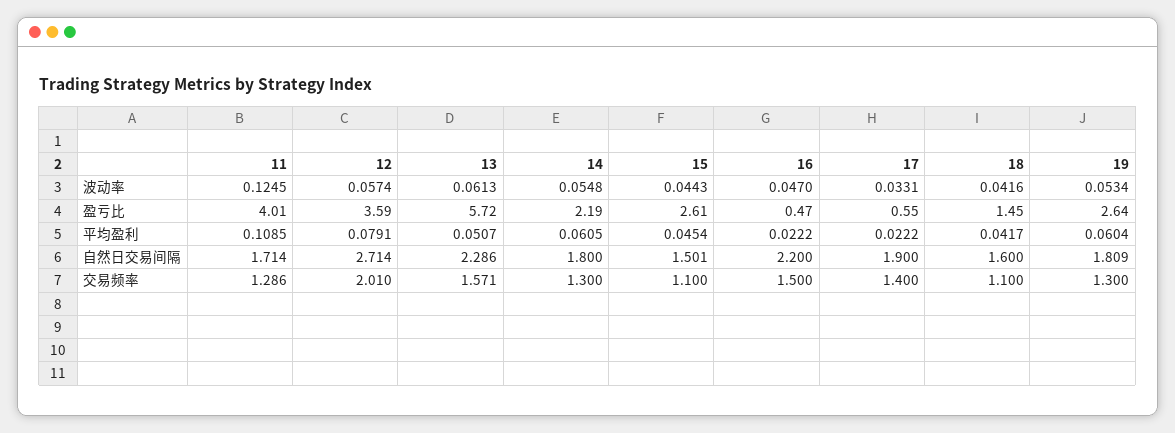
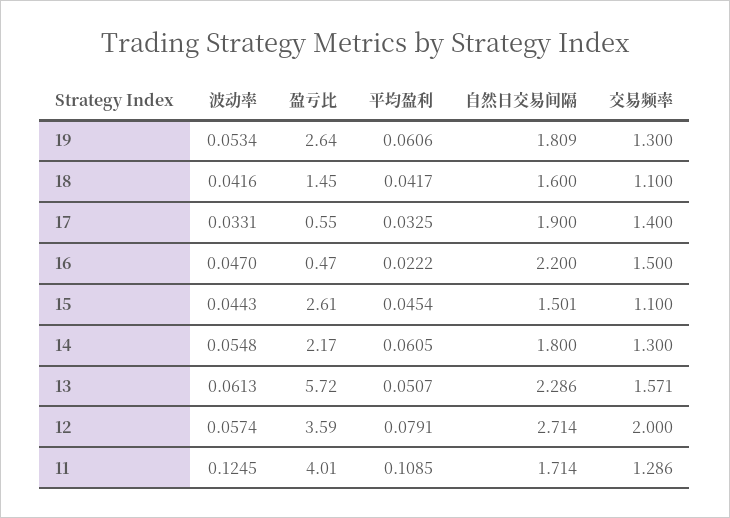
14, 盈亏比: 2.19 -> 2.17
17, 平均盈利: 0.0222 -> 0.0325
19, 平均盈利: 0.0604 -> 0.0606
12, 交易频率: 2.01 -> 2

